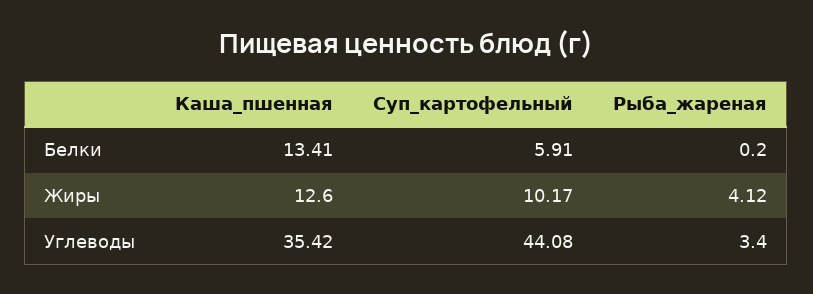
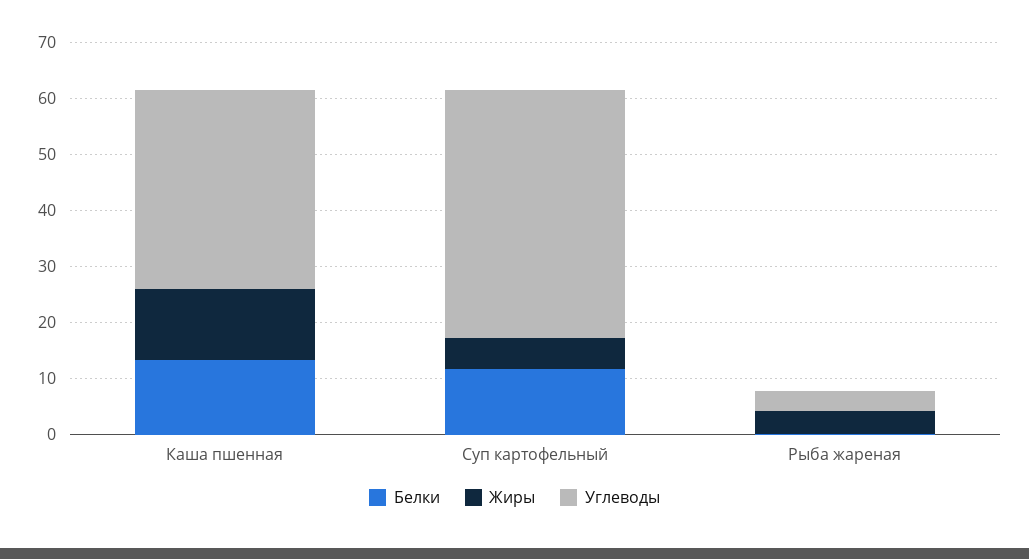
Белки, Суп_картофельный: 5.91 -> 12
Жиры, Суп_картофельный: 10.17 -> 6

